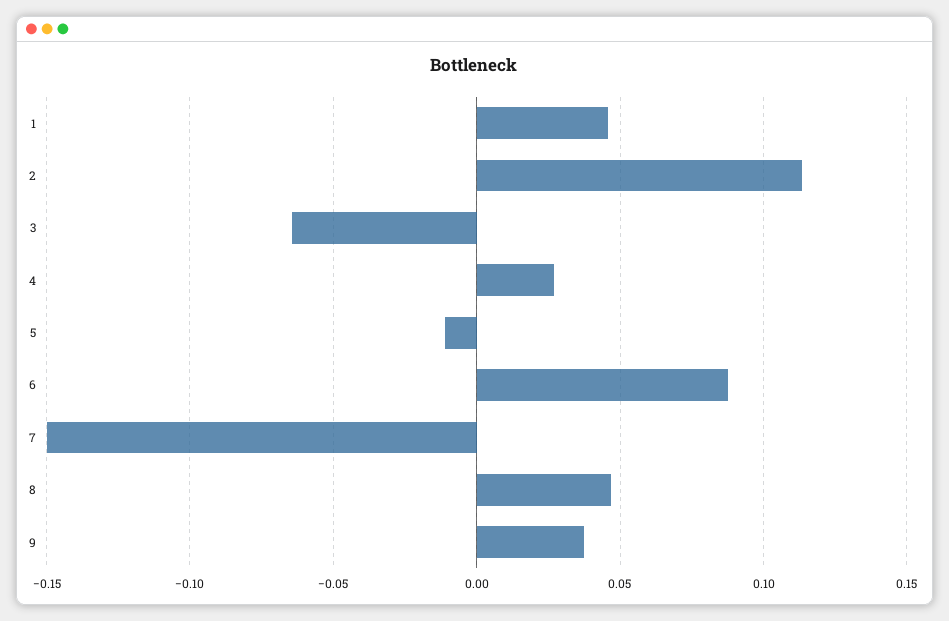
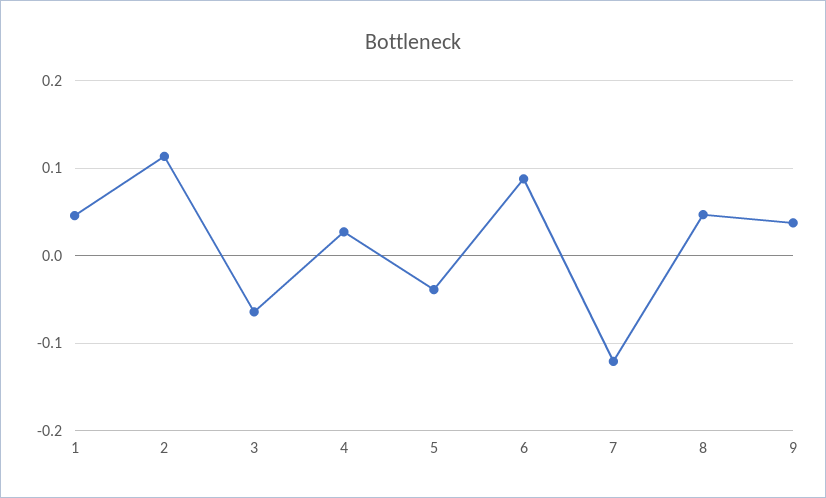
5: -0.01 -> -0.04
7: -0.15 -> -0.12

